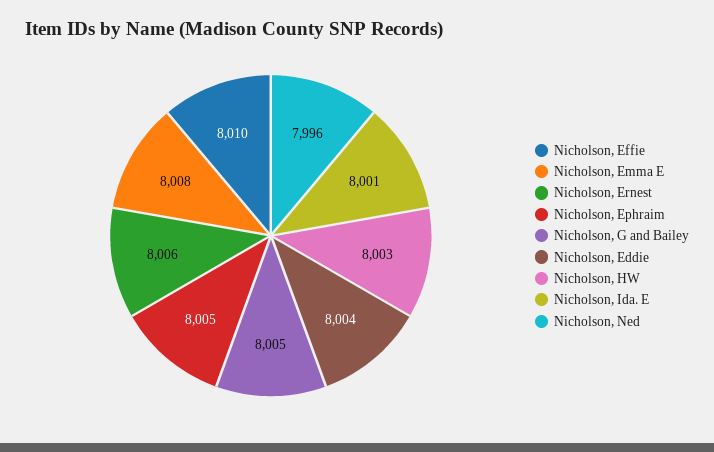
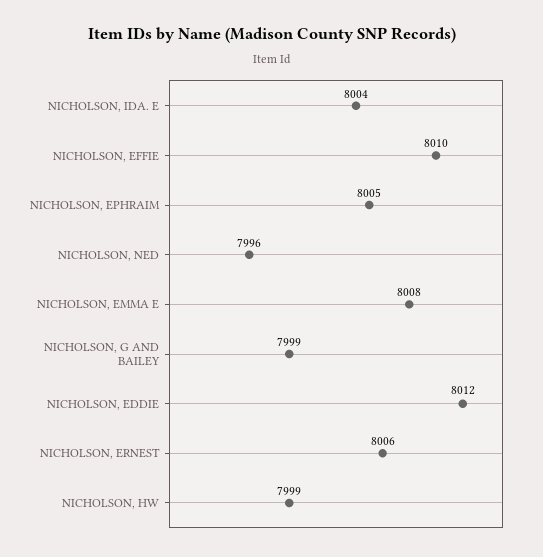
Nicholson, G and Bailey: 8005 -> 7999
Nicholson, Eddie: 8004 -> 8012
Nicholson, HW: 8003 -> 7999
Nicholson, Ida. E: 8001 -> 8004

